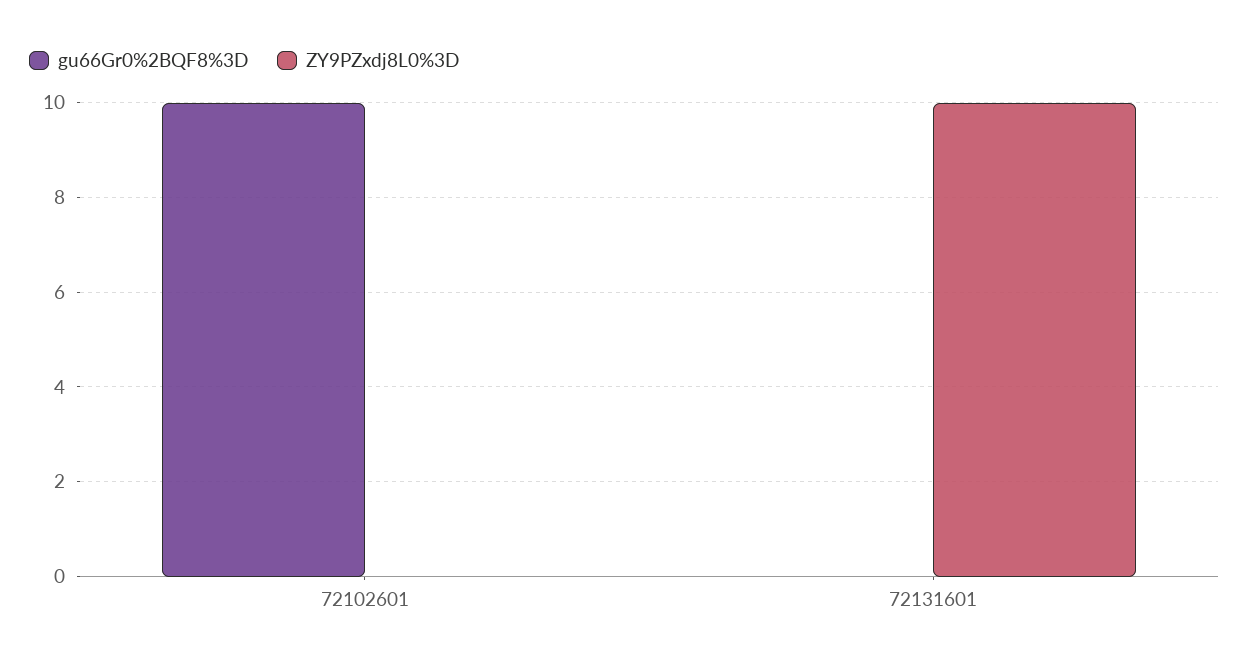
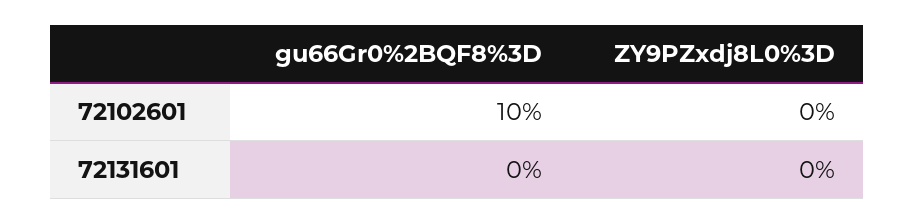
ZY9PZxdj8L0%3D, 72131601: 10 -> 0

